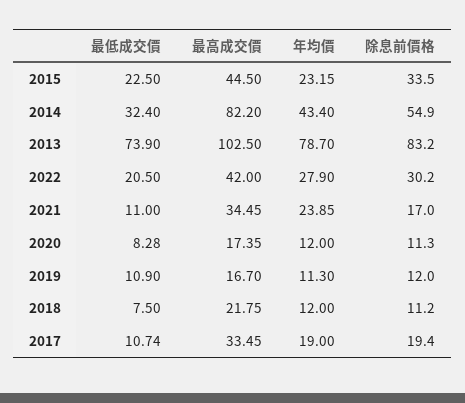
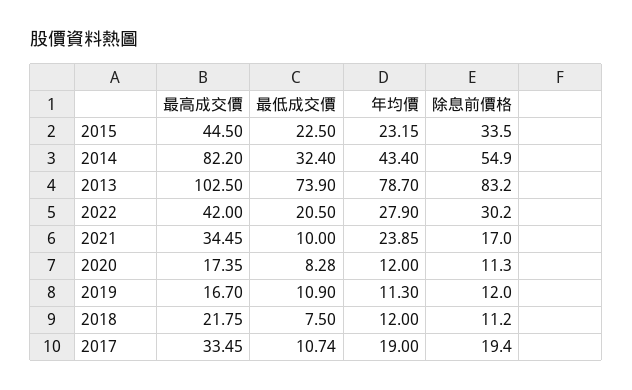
最低成交價, 2021: 11 -> 10

